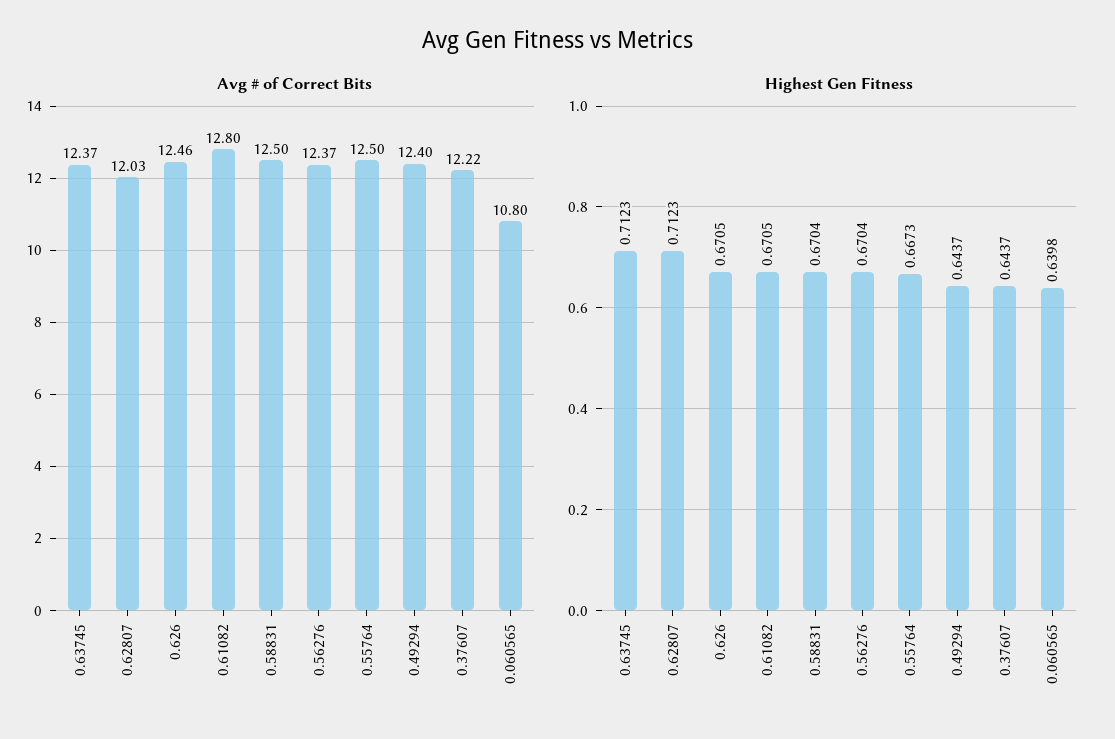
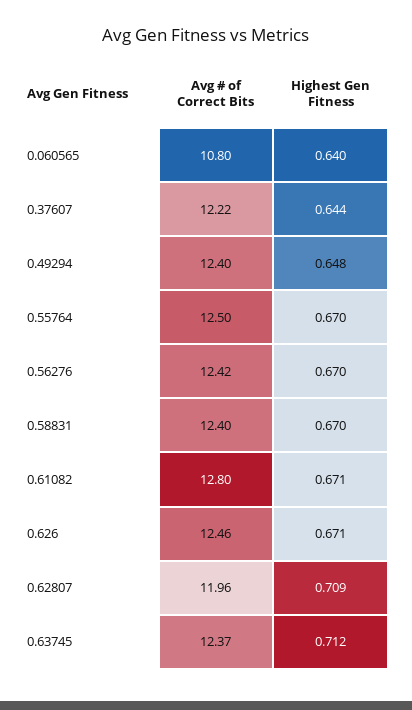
Avg # of Correct Bits, 0.62807: 12.03 -> 11.96
Avg # of Correct Bits, 0.58831: 12.5 -> 12.4
Avg # of Correct Bits, 0.56276: 12.37 -> 12.42
Highest Gen Fitness, 0.62807: 0.7123 -> 0.709
Highest Gen Fitness, 0.55764: 0.6673 -> 0.67
Highest Gen Fitness, 0.49294: 0.6437 -> 0.648

